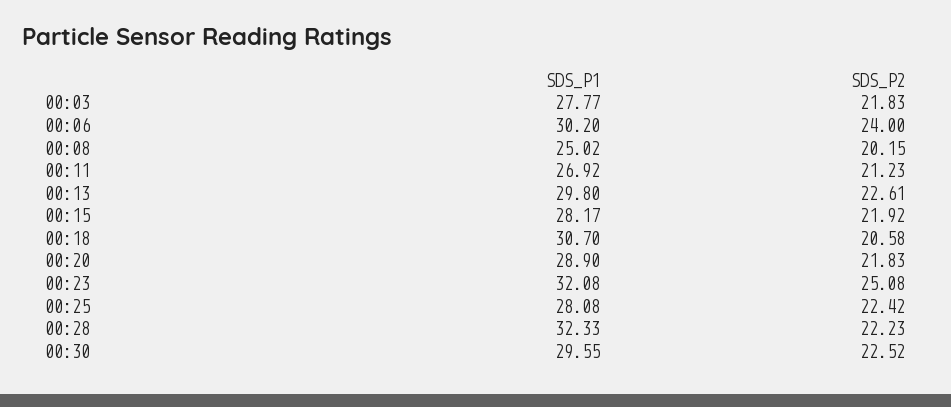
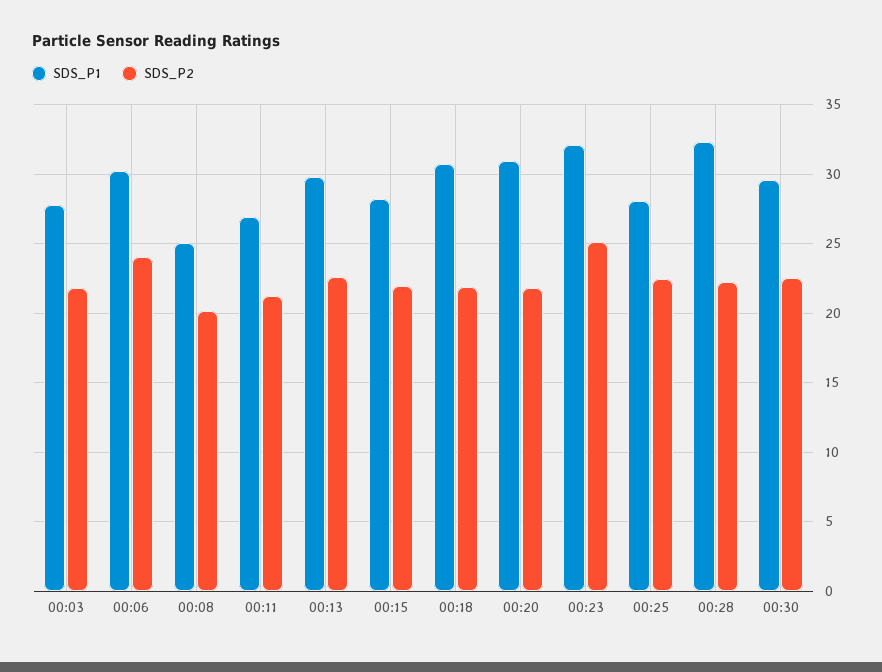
SDS_P2, 00:18: 20.58 -> 22
SDS_P1, 00:20: 28.9 -> 31

